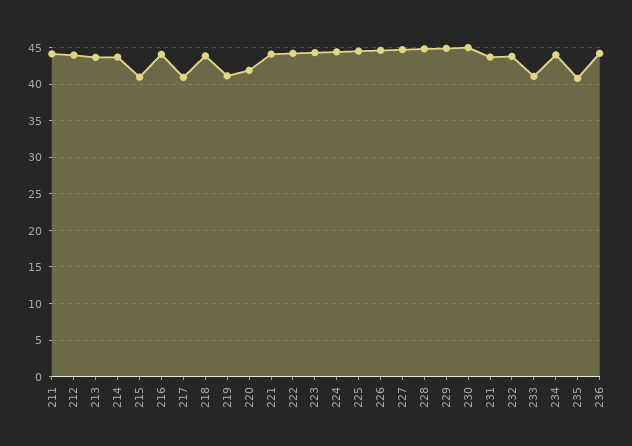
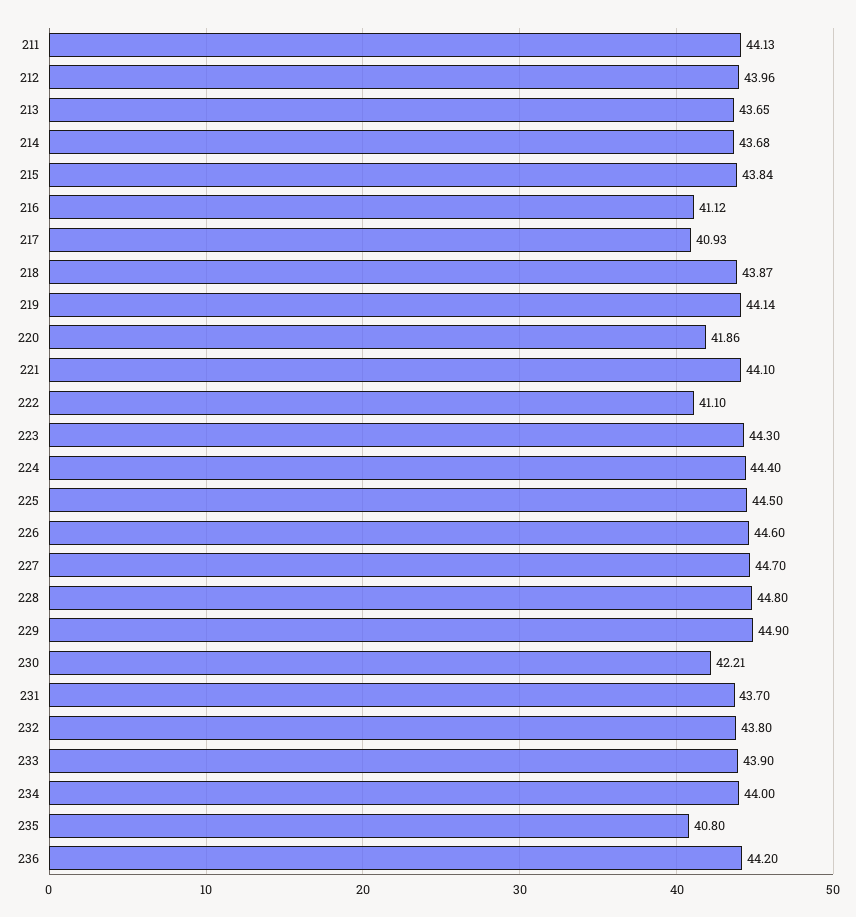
215: 41 -> 43.84
216: 44 -> 41.12
219: 41 -> 44.14
222: 44 -> 41.1
230: 45 -> 42.21
233: 41 -> 43.9

